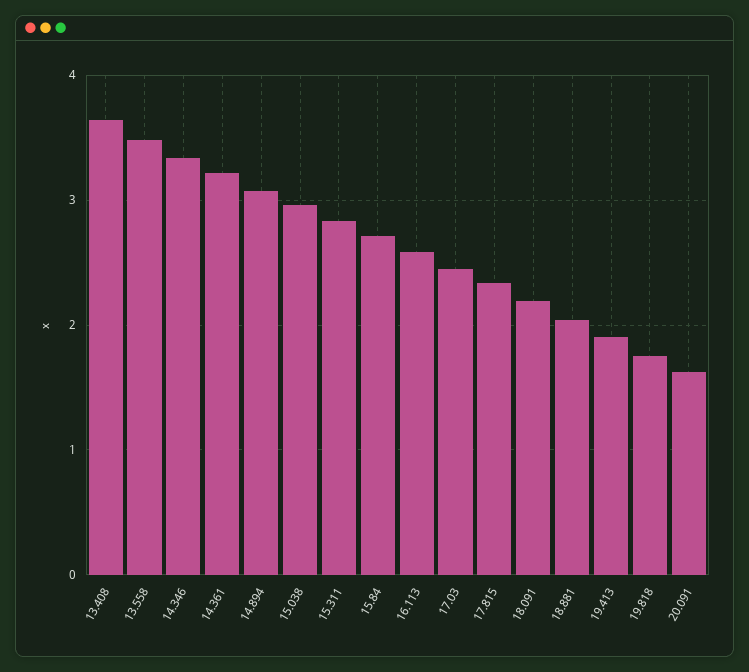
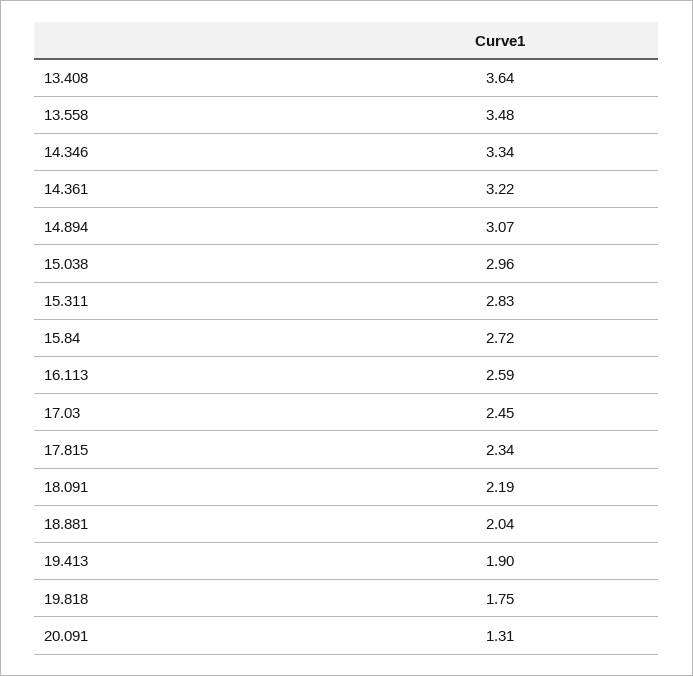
20.091: 1.6 -> 1.31

